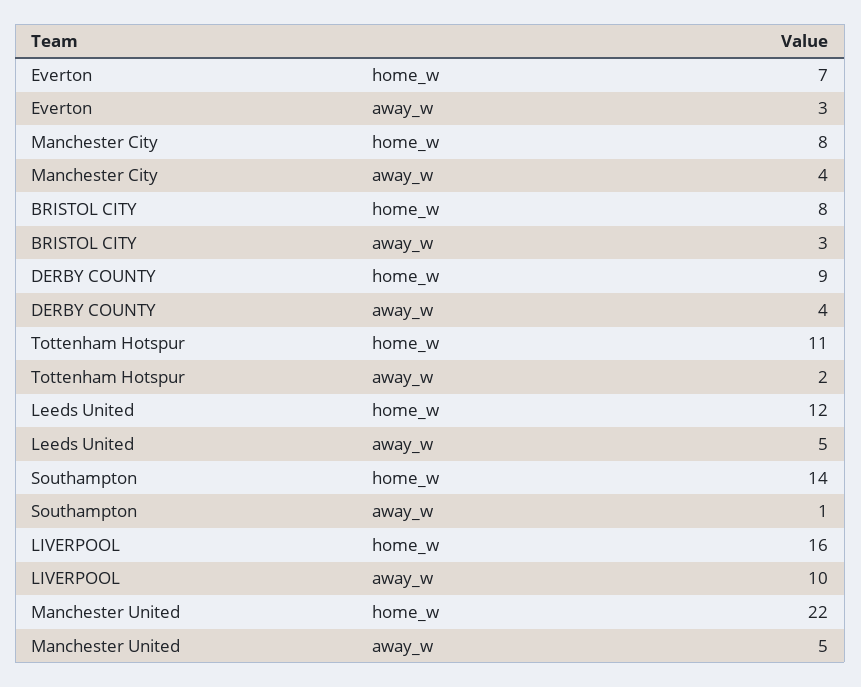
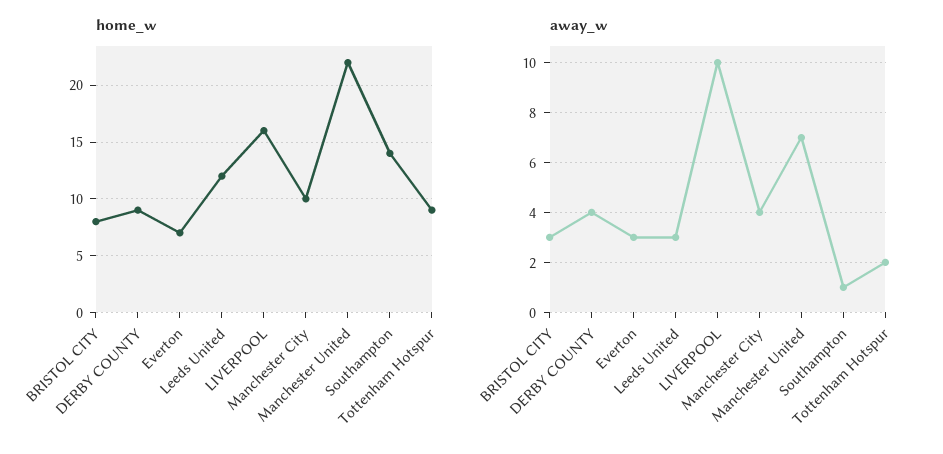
home_w, Manchester City: 8 -> 10
home_w, Tottenham Hotspur: 11 -> 9
away_w, Leeds United: 5 -> 3
away_w, Manchester United: 5 -> 7

